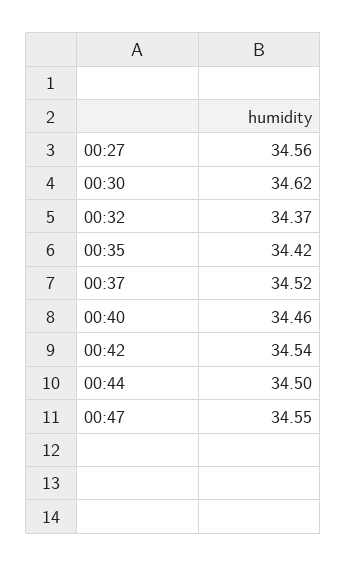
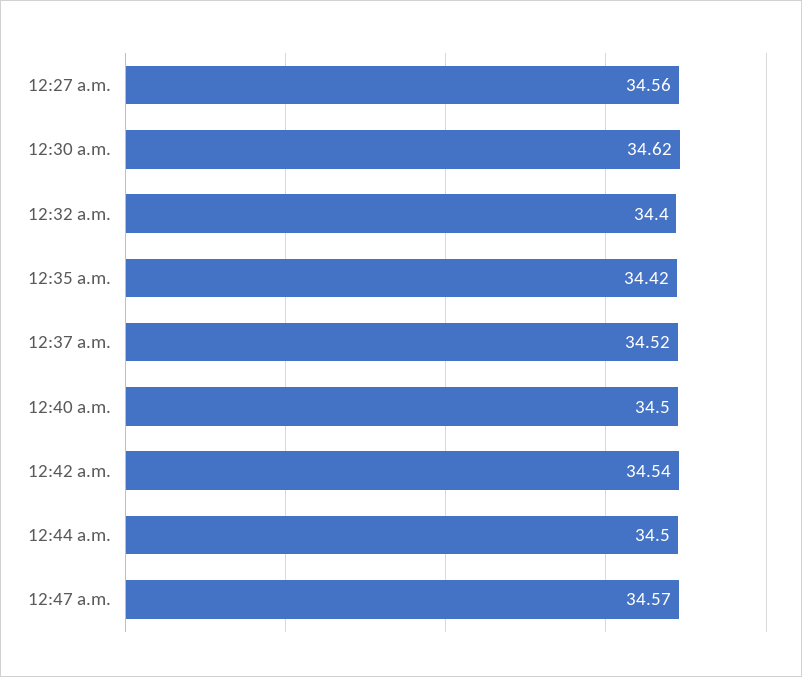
00:32: 34.37 -> 34.4
00:40: 34.46 -> 34.5
00:47: 34.55 -> 34.57

